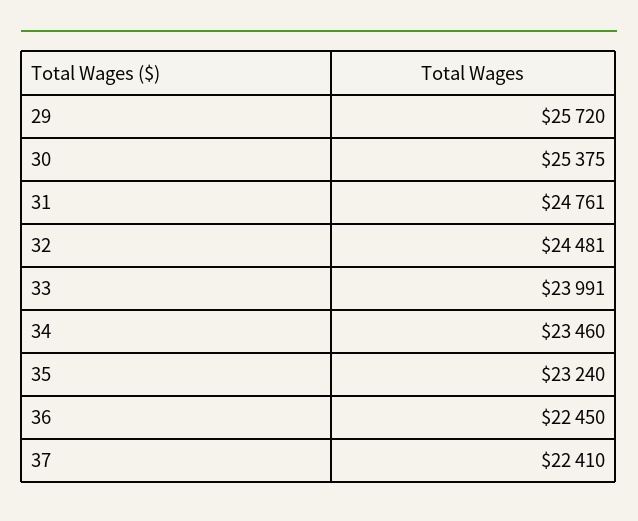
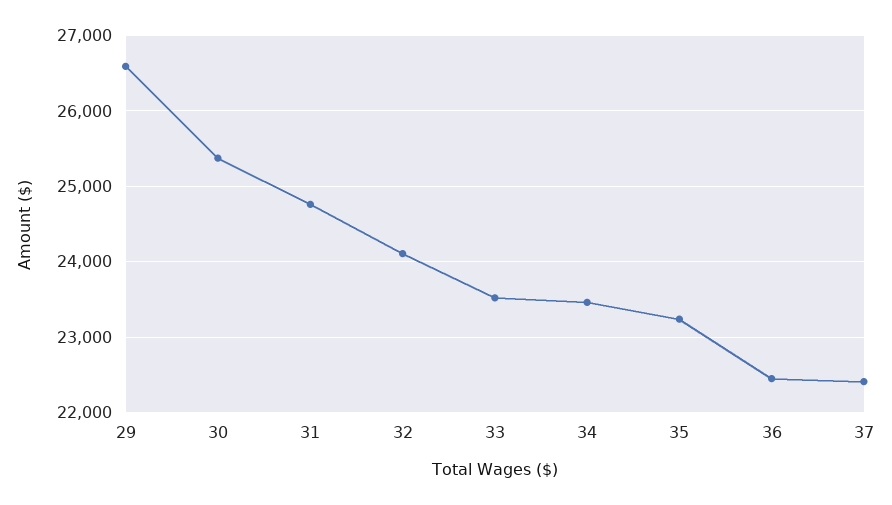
29: 25720 -> 26600
32: 24481 -> 24100
33: 23991 -> 23500

